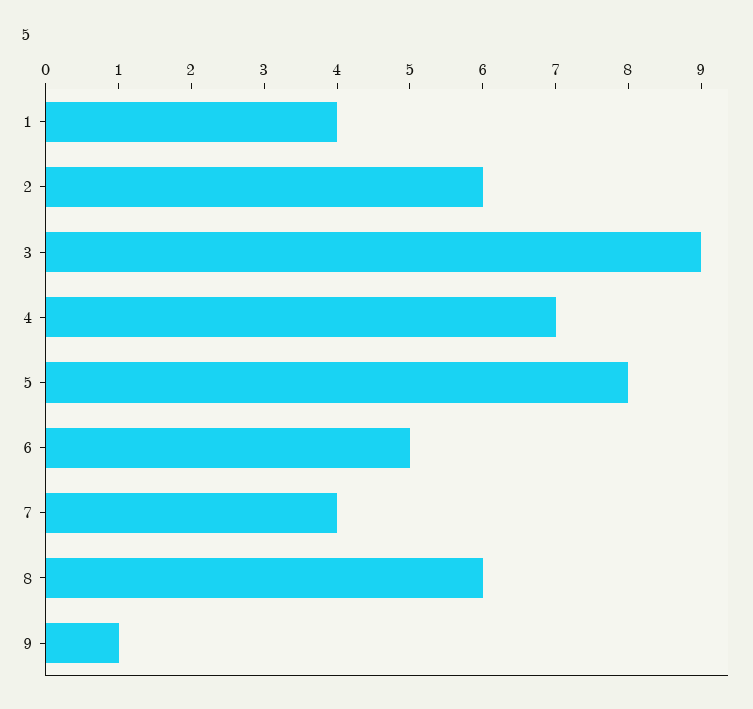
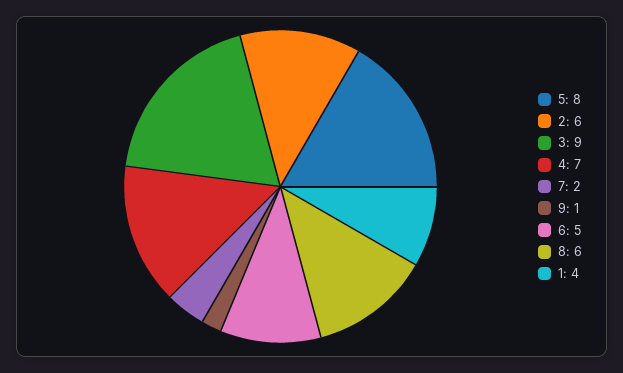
7: 4 -> 2

